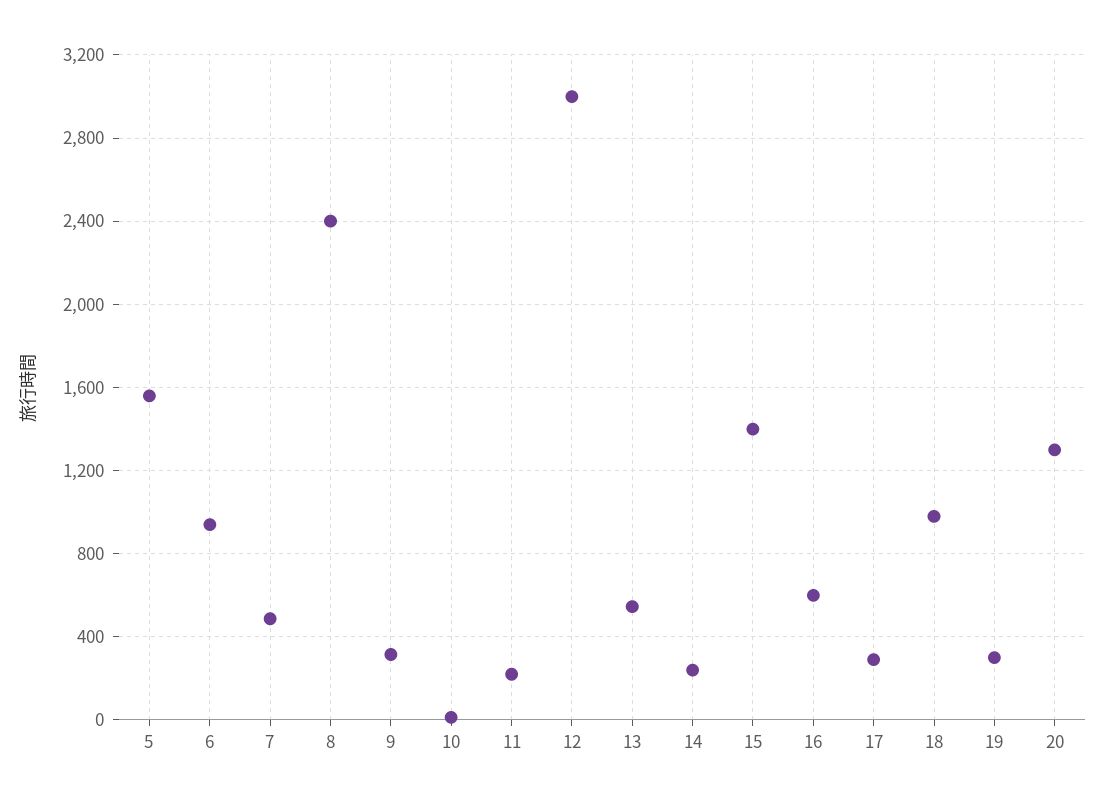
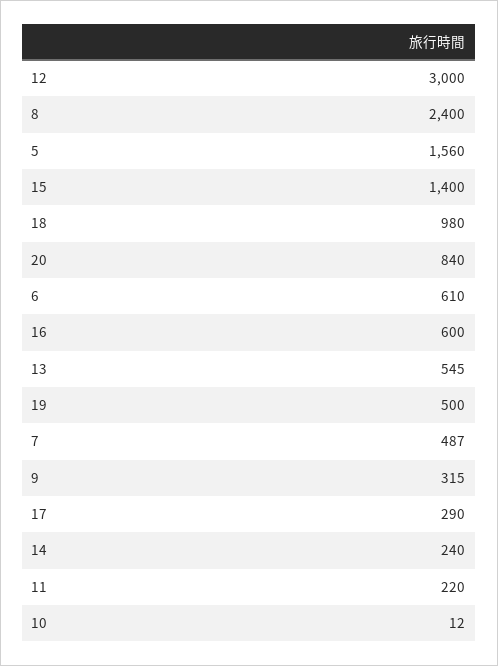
6: 950 -> 610
19: 300 -> 500
20: 1300 -> 840

